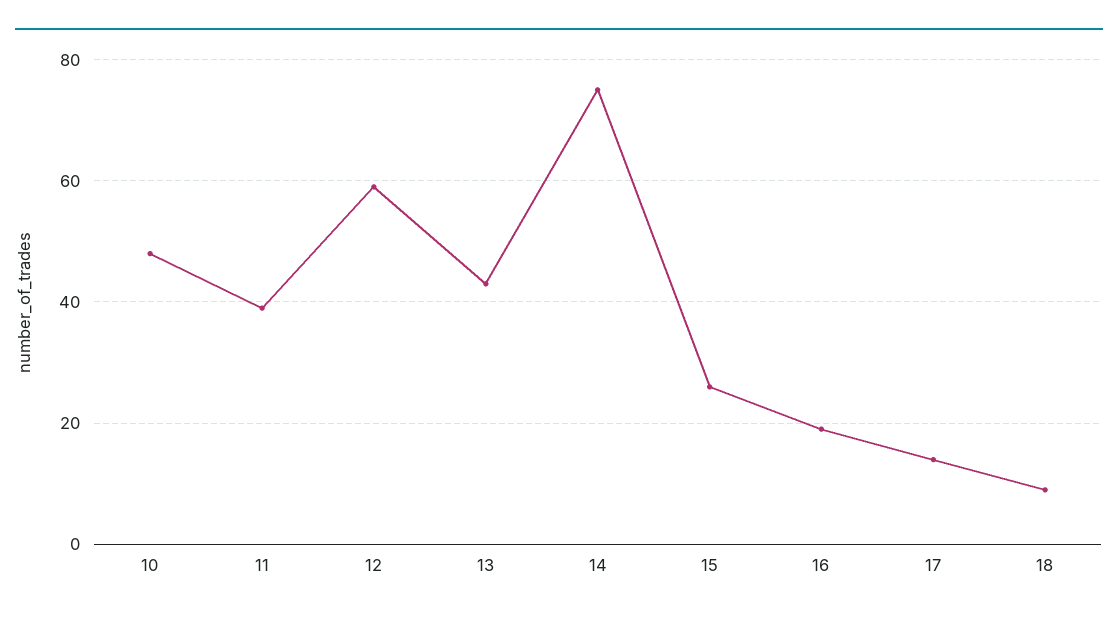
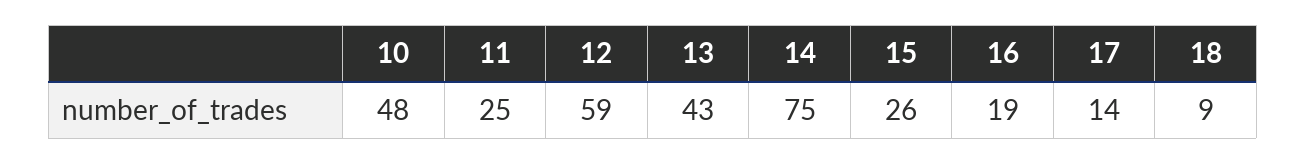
11: 40 -> 25

